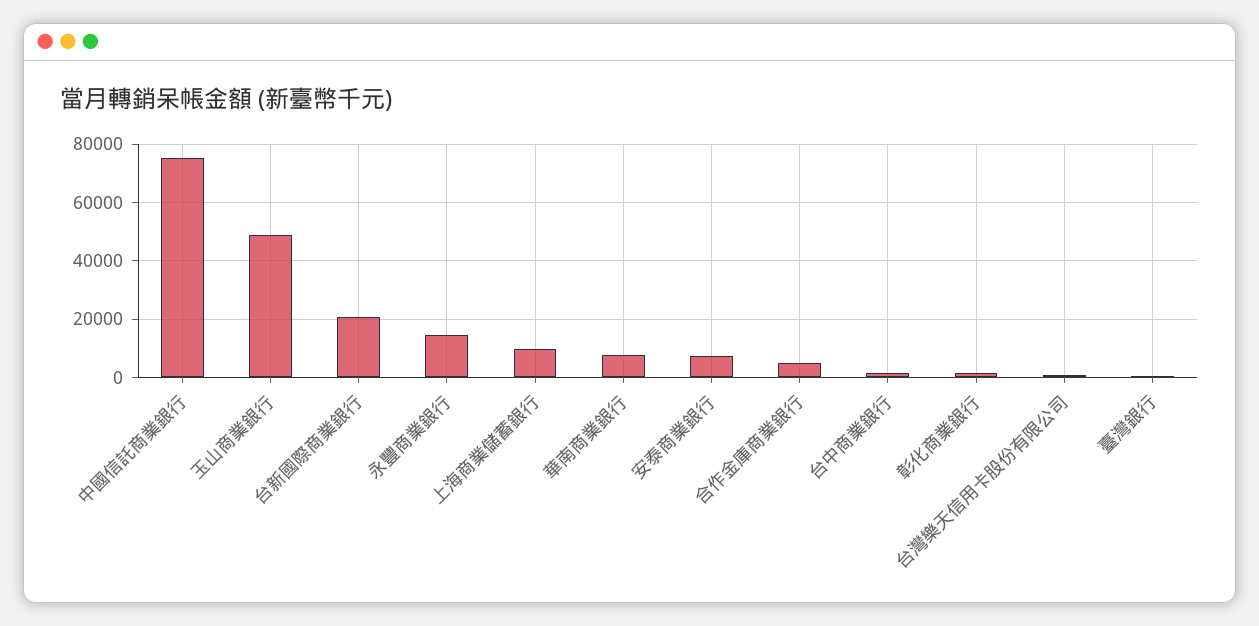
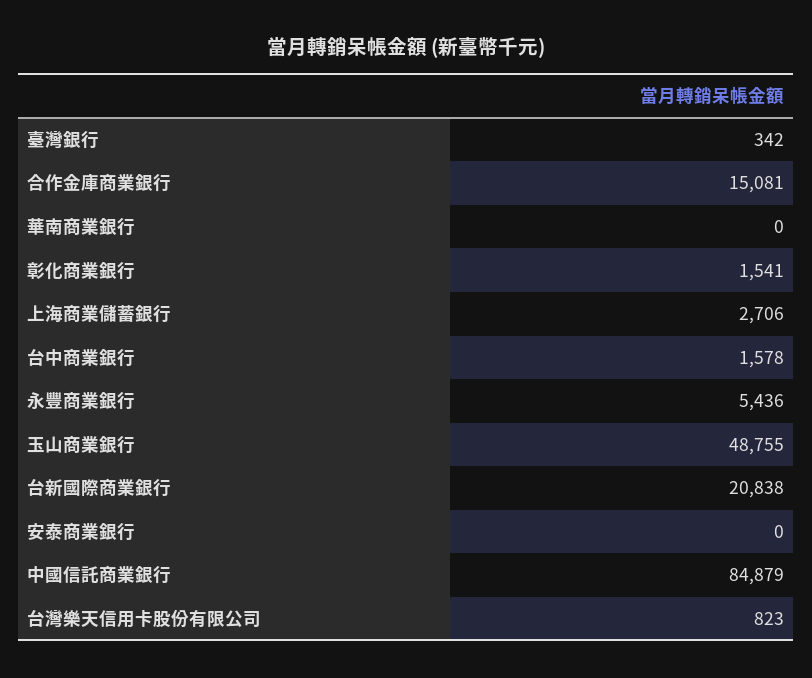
中國信託商業銀行: 75000 -> 84879
永豐商業銀行: 15000 -> 5436
上海商業儲蓄銀行: 10000 -> 2706
華南商業銀行: 7500 -> 0
安泰商業銀行: 7500 -> 0
合作金庫商業銀行: 5000 -> 15081

